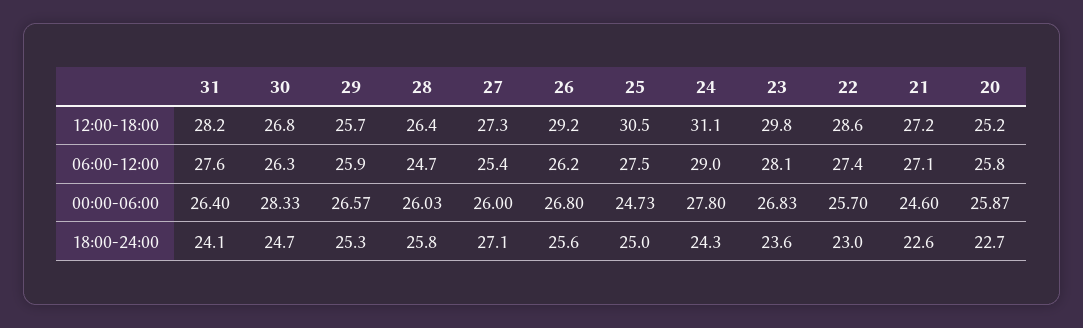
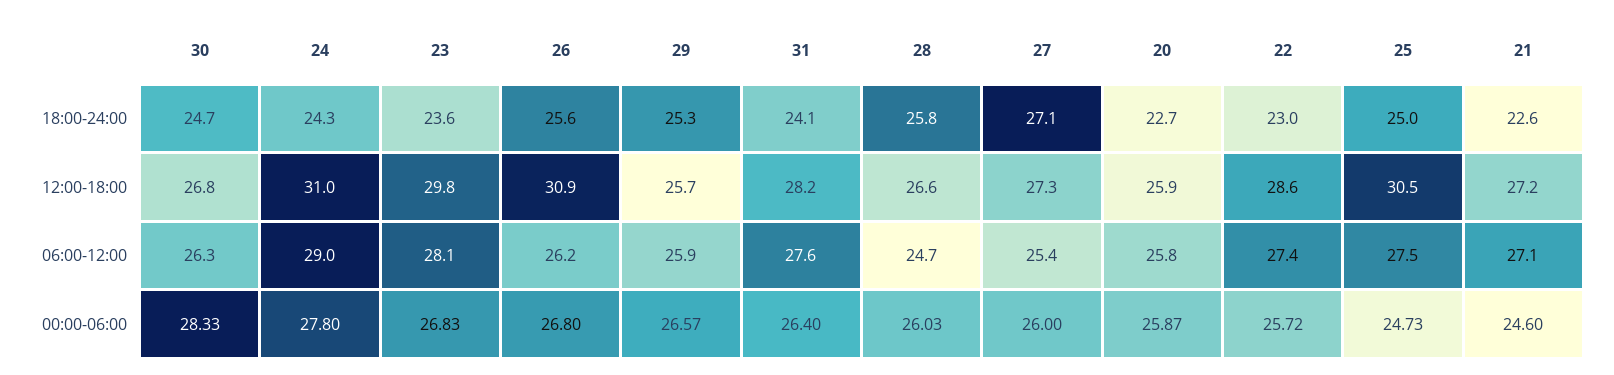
28, 12:00-18:00: 26.4 -> 26.6
26, 12:00-18:00: 29.2 -> 30.9
24, 12:00-18:00: 31.1 -> 31
20, 12:00-18:00: 25.2 -> 25.9
22, 00:00-06:00: 25.7 -> 25.72

